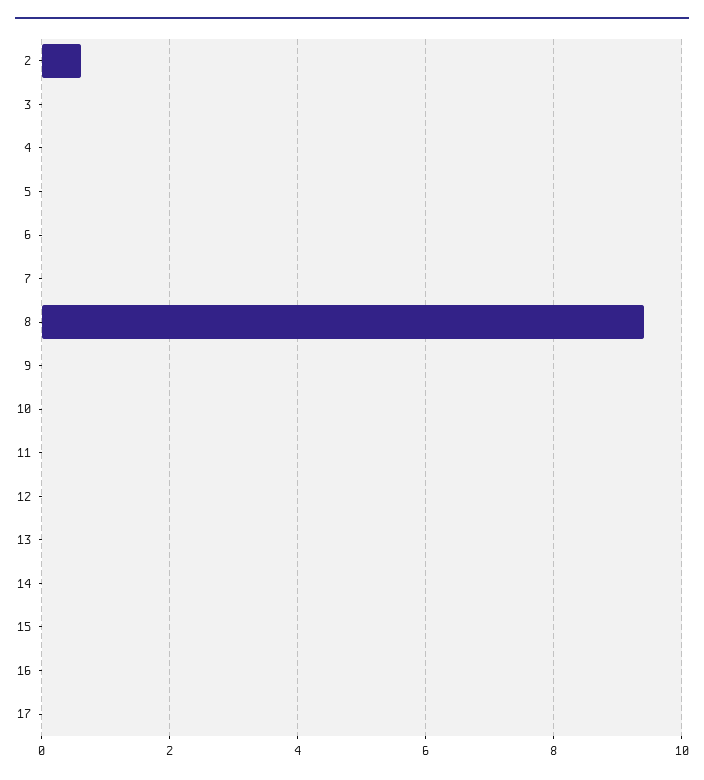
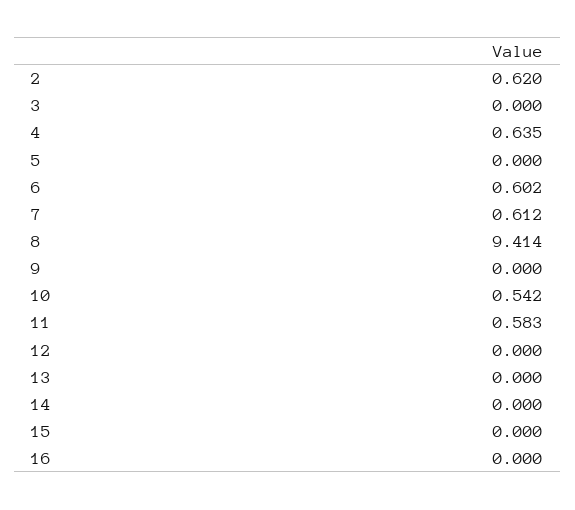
4: 0 -> 0.635
6: 0 -> 0.602
7: 0 -> 0.612
10: 0 -> 0.542
11: 0 -> 0.583
17: 0 -> none

